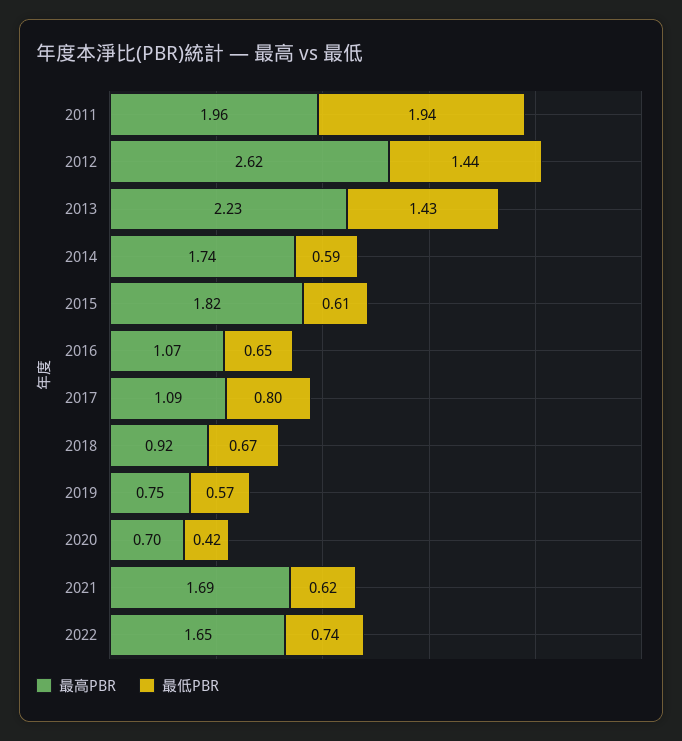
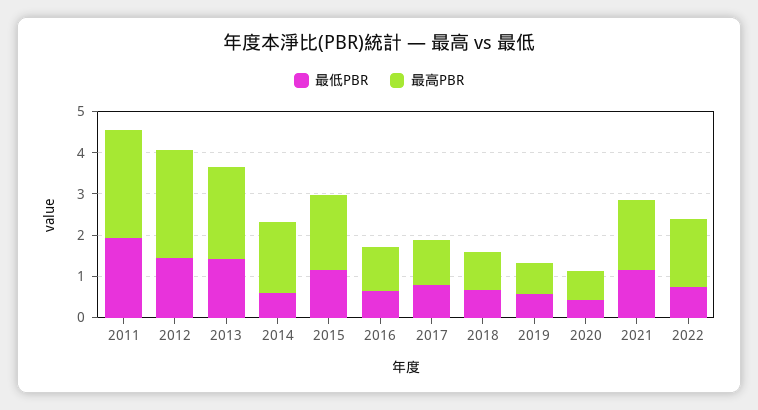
最高PBR, 2011: 1.96 -> 2.6
最低PBR, 2015: 0.61 -> 1.2
最低PBR, 2021: 0.62 -> 1.2

